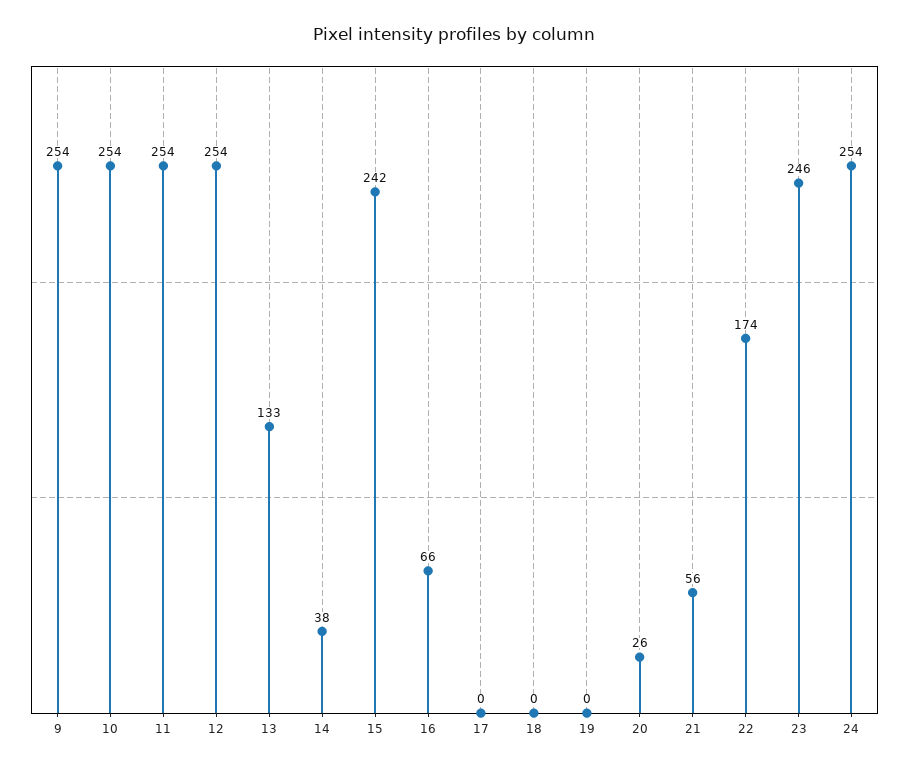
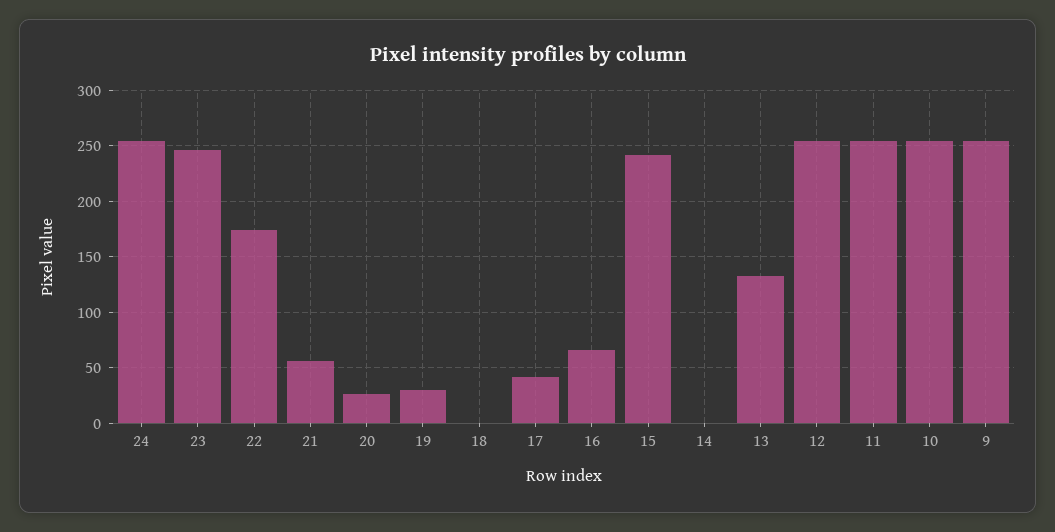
14: 38 -> 0
17: 0 -> 40
19: 0 -> 30

